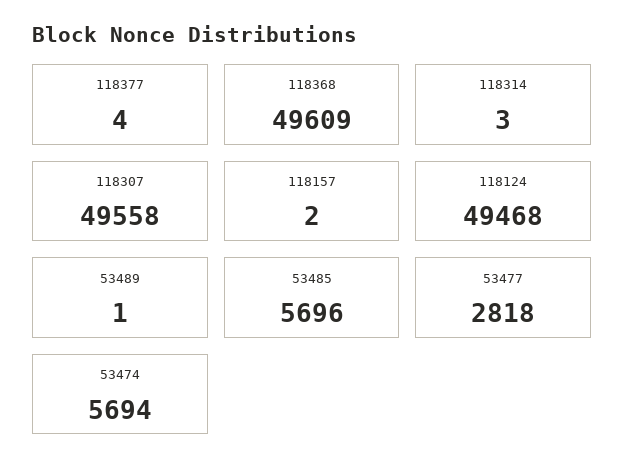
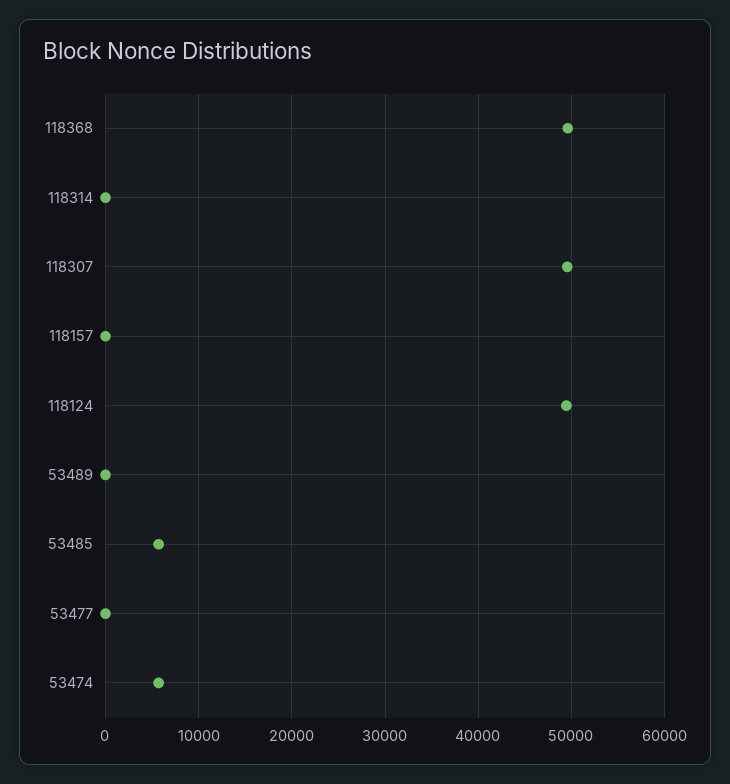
118377: 4 -> none
53477: 2818 -> 0

